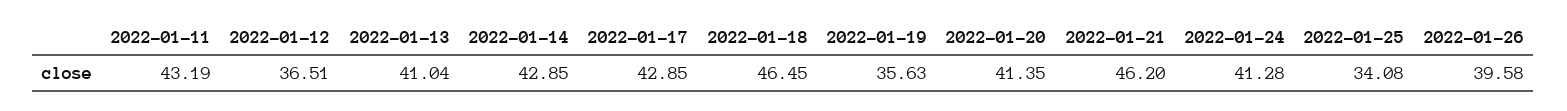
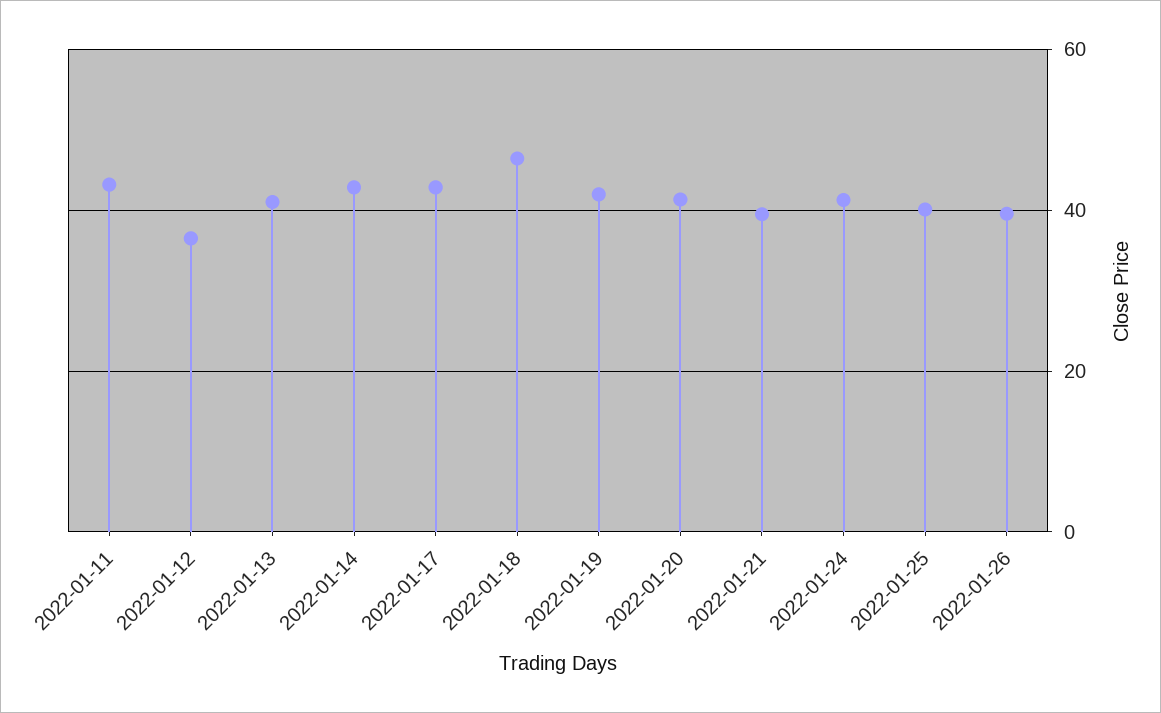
2022-01-19: 35.63 -> 42
2022-01-21: 46.2 -> 40
2022-01-25: 34.08 -> 40

